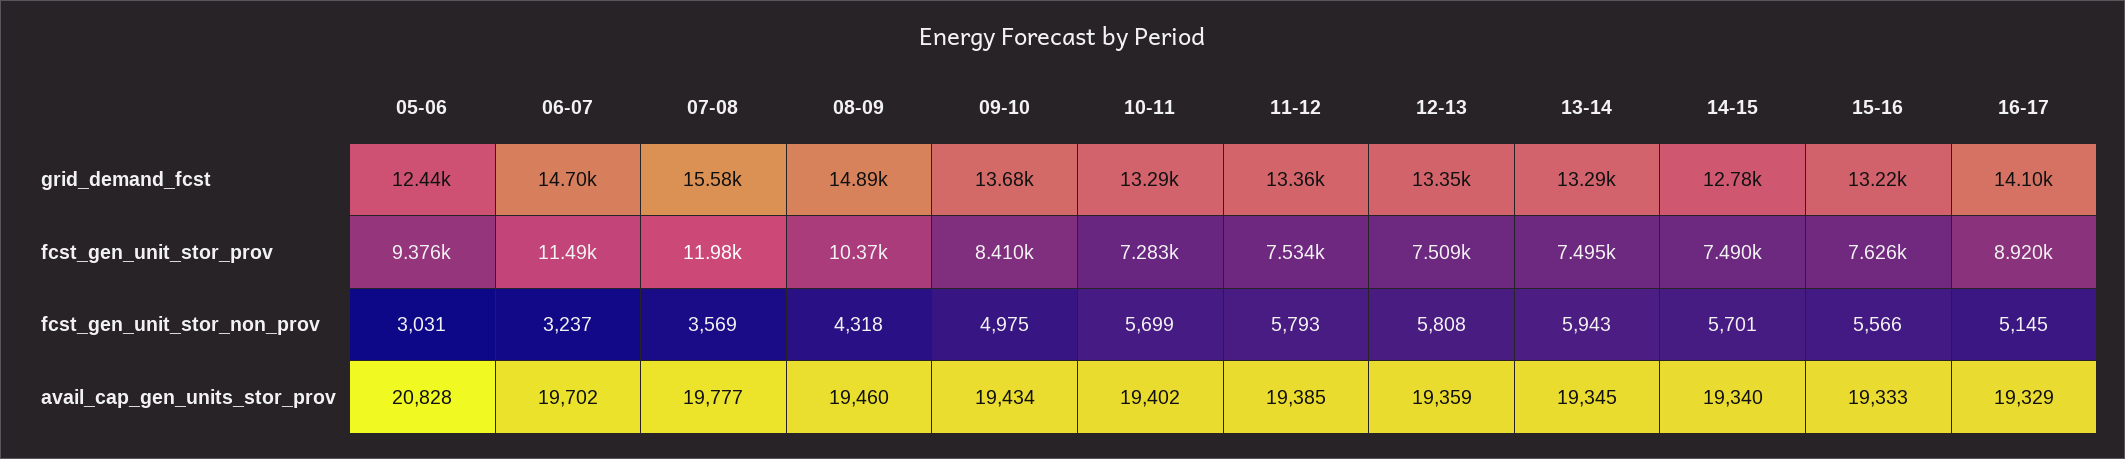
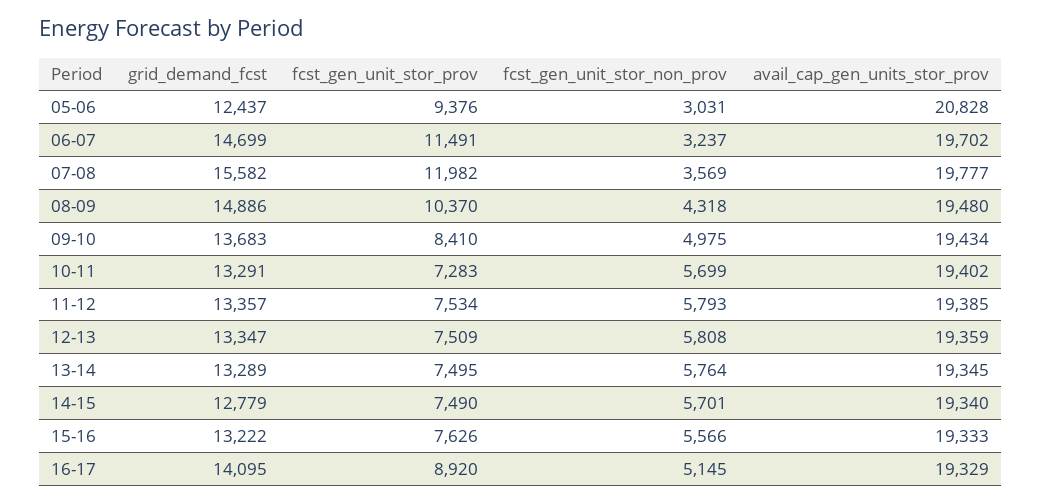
13-14, fcst_gen_unit_stor_non_prov: 5943 -> 5764
08-09, avail_cap_gen_units_stor_prov: 19460 -> 19480

